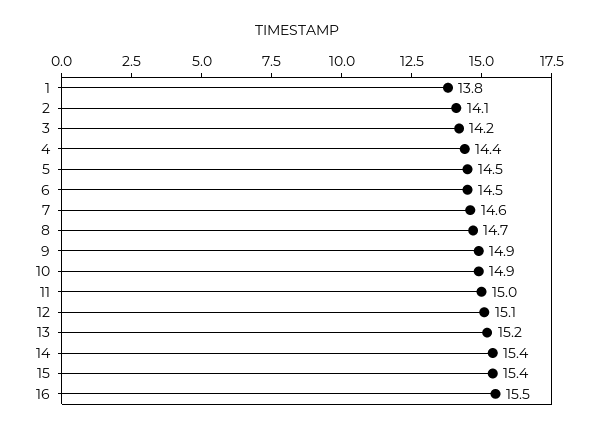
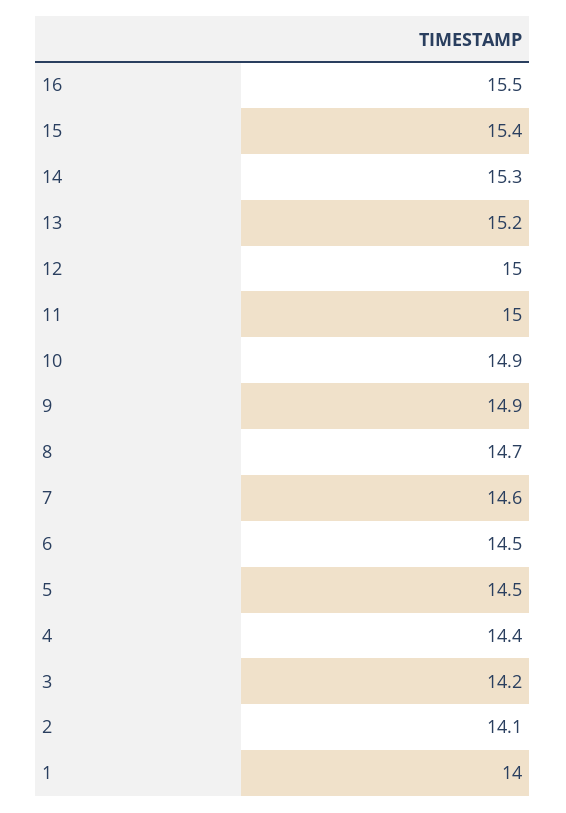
1: 13.8 -> 14
12: 15.1 -> 15
14: 15.4 -> 15.3

